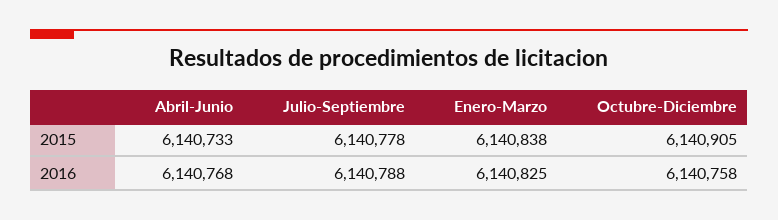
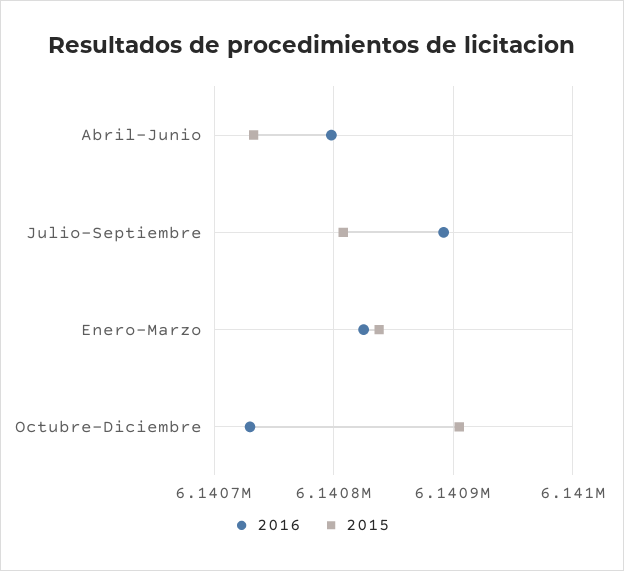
2015, Julio-Septiembre: 6140778 -> 6140810
2016, Abril-Junio: 6140768 -> 6140800
2016, Julio-Septiembre: 6140788 -> 6140890
2016, Octubre-Diciembre: 6140758 -> 6140730

